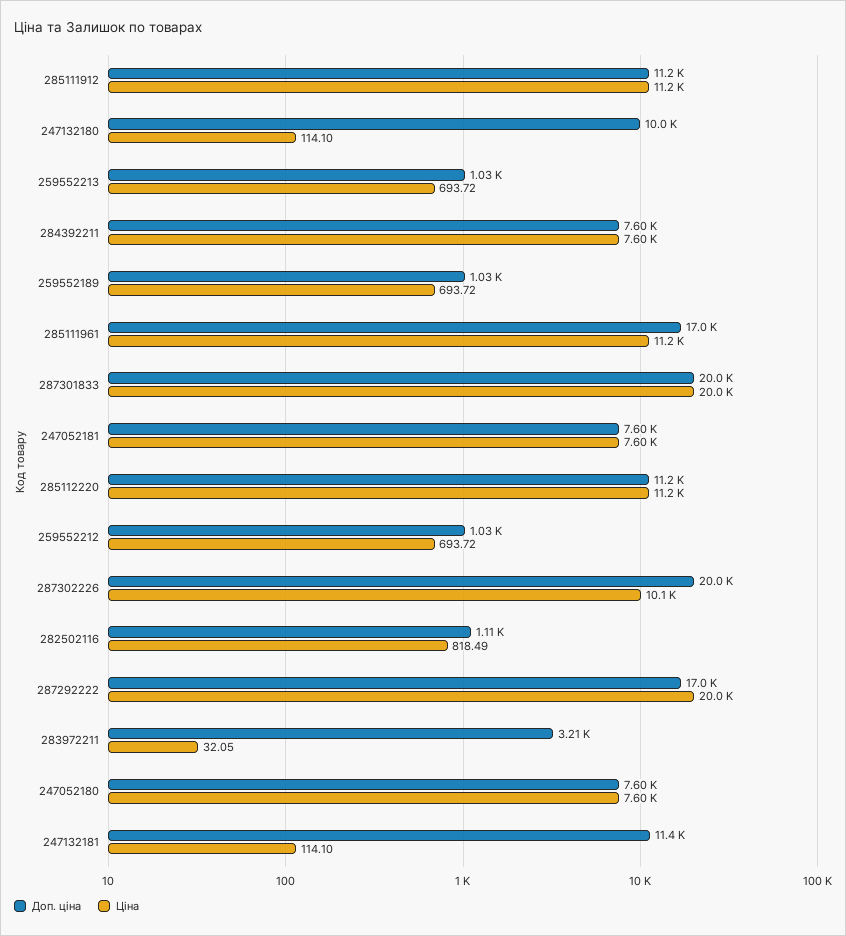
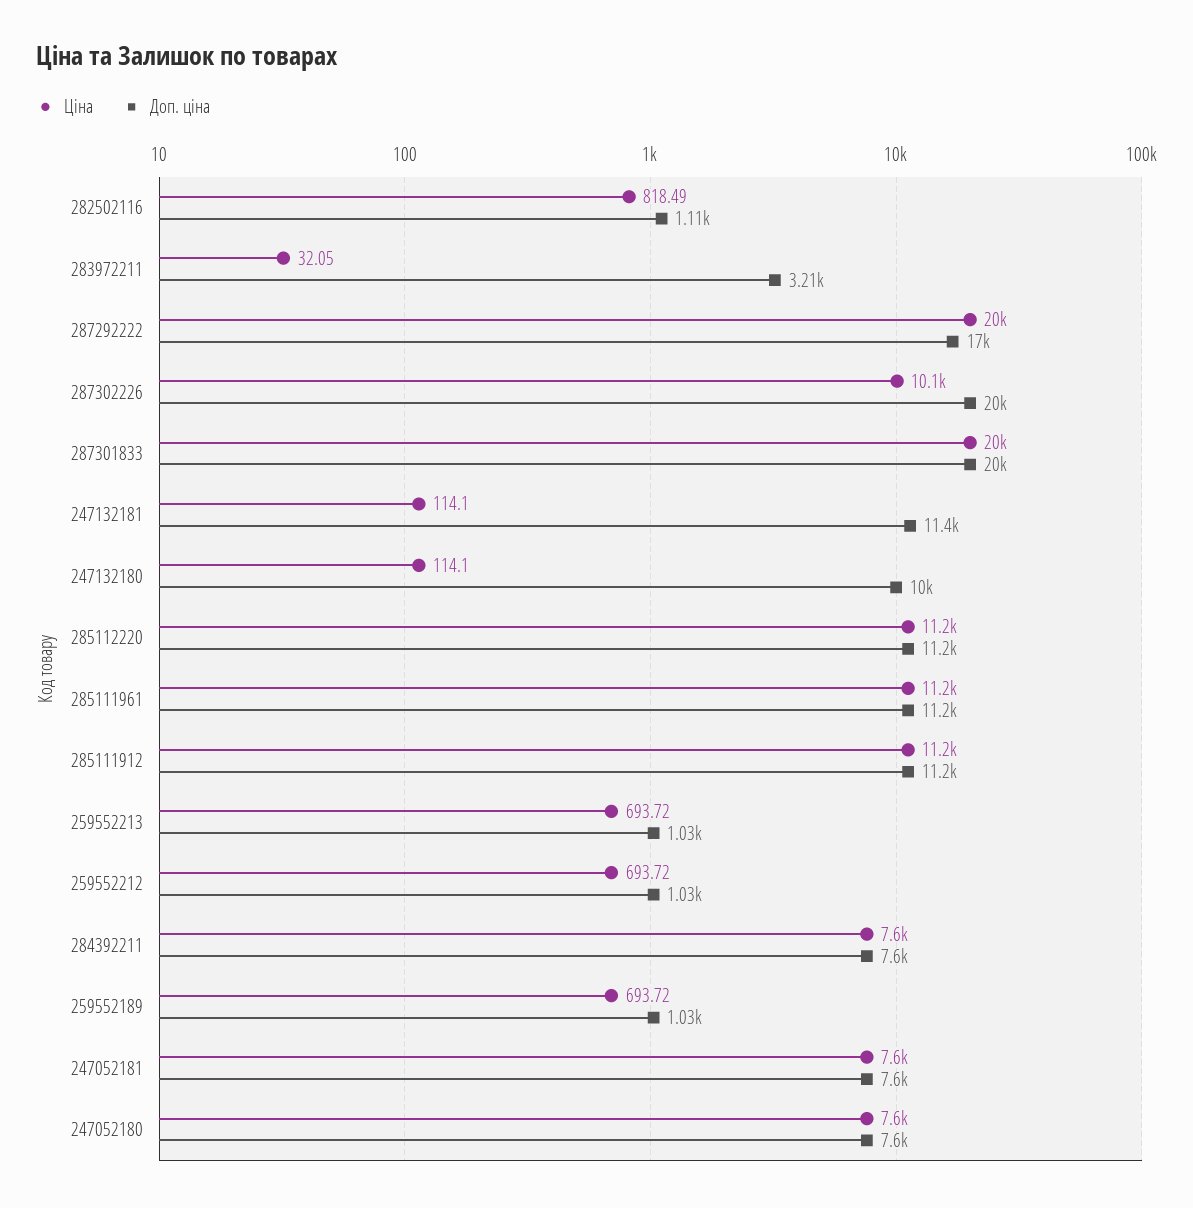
Доп. ціна, 285111961: 17000 -> 11200

